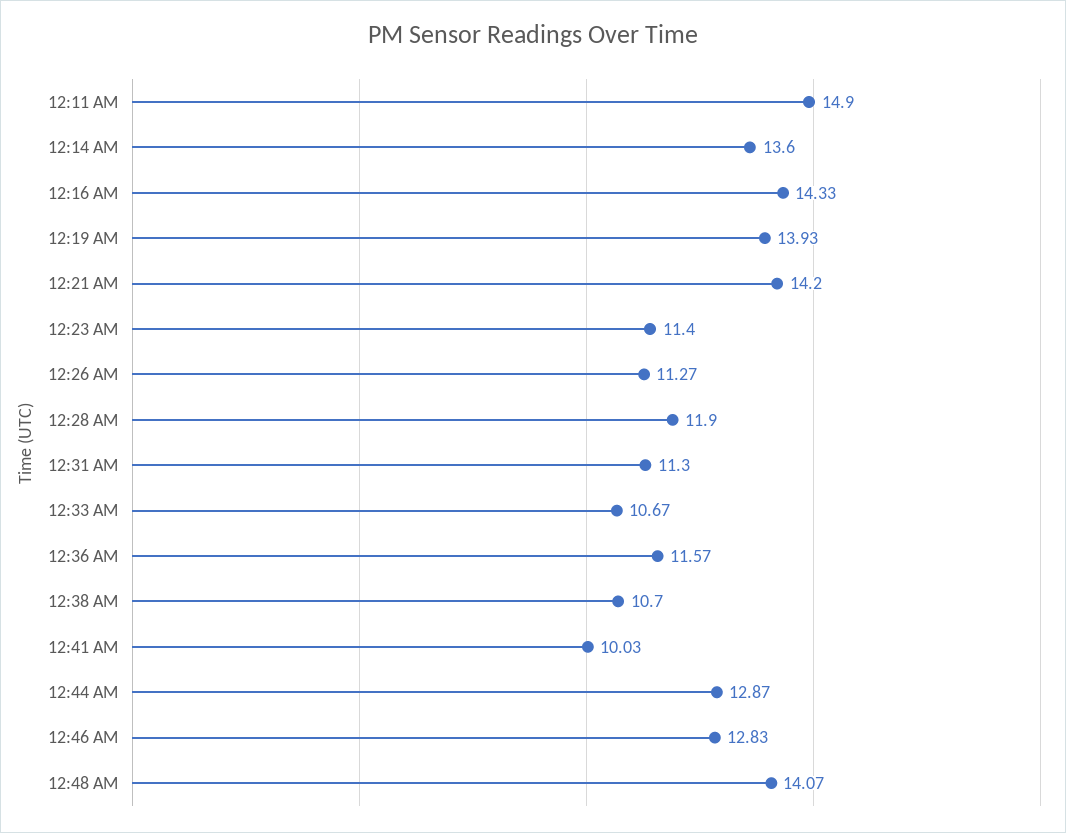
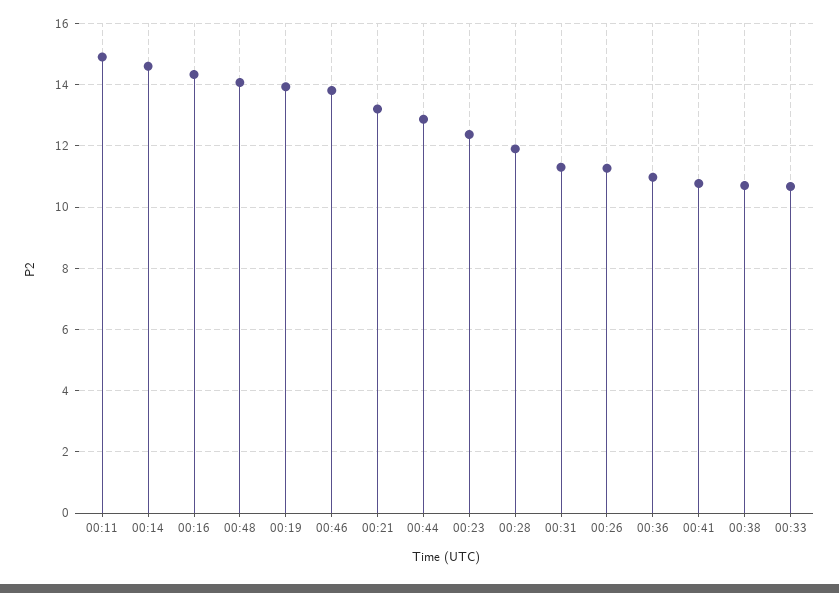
12:14 AM: 13.6 -> 14.6
12:21 AM: 14.2 -> 13.2
12:23 AM: 11.4 -> 12.4
12:36 AM: 11.57 -> 11
12:41 AM: 10.03 -> 10.8
12:46 AM: 12.83 -> 13.8

